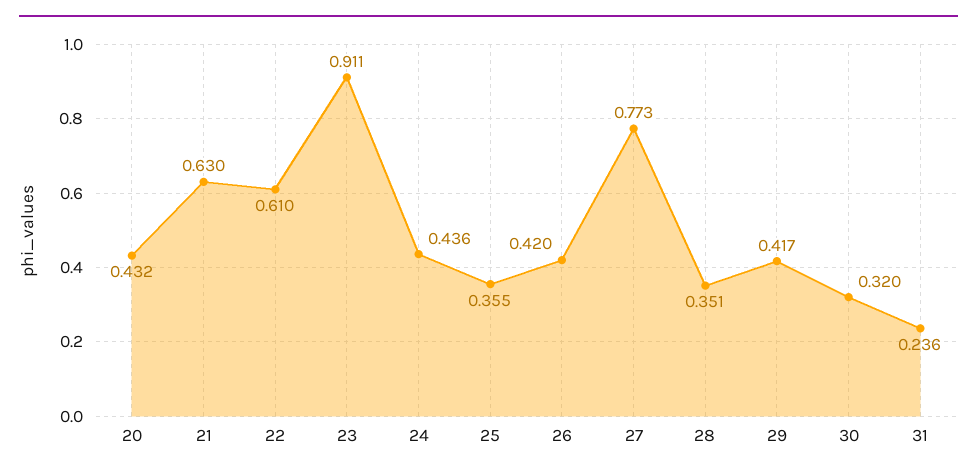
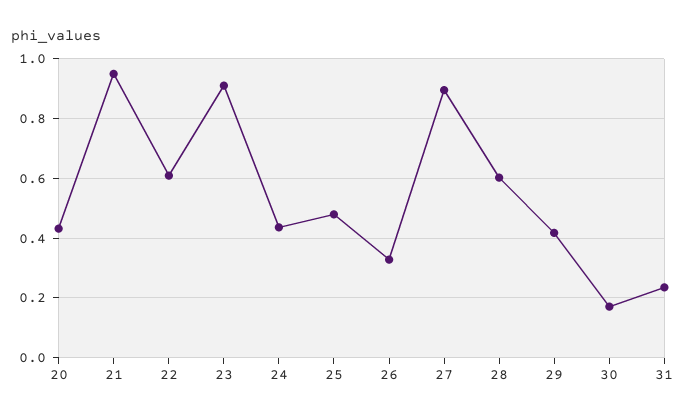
21: 0.63 -> 0.95
25: 0.355 -> 0.475
26: 0.42 -> 0.325
27: 0.773 -> 0.9
28: 0.351 -> 0.6
30: 0.32 -> 0.175

